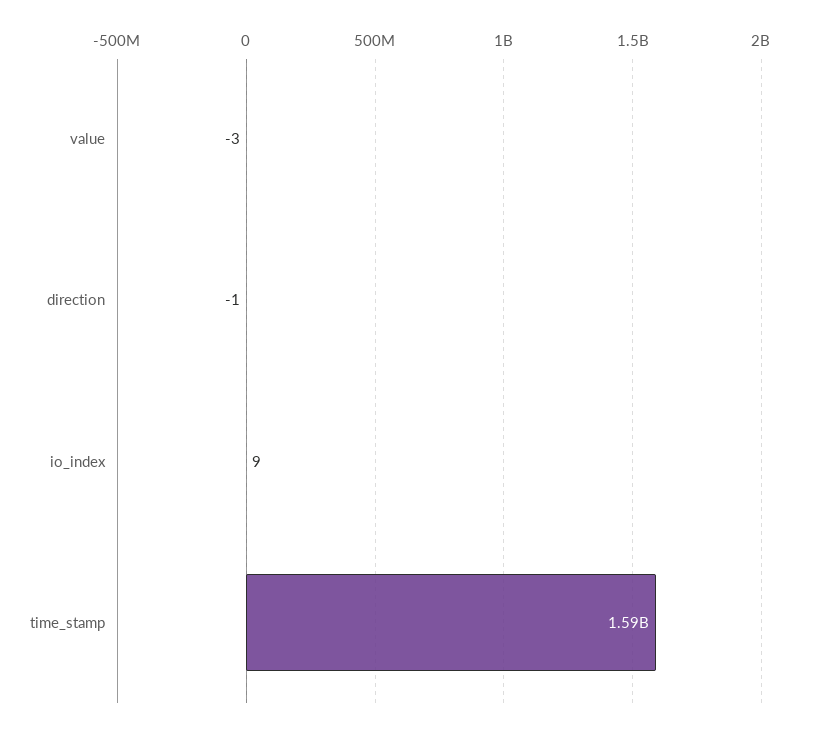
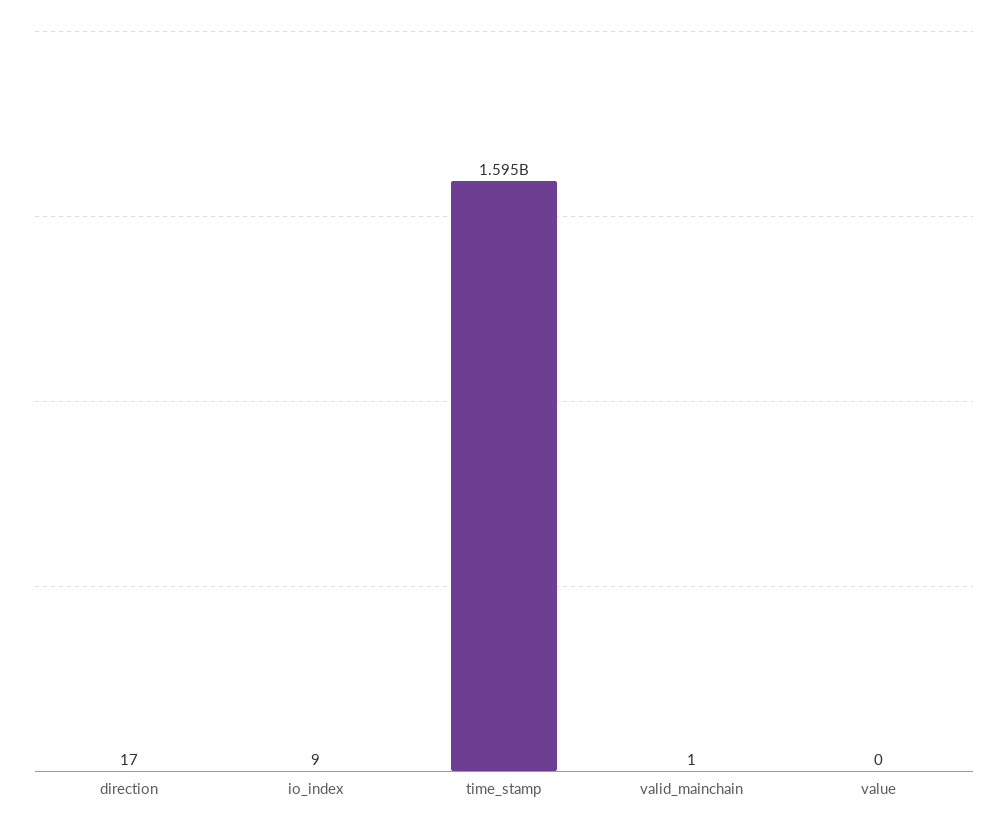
value: -3 -> 0
direction: -1 -> 17
valid_mainchain: none -> 1

